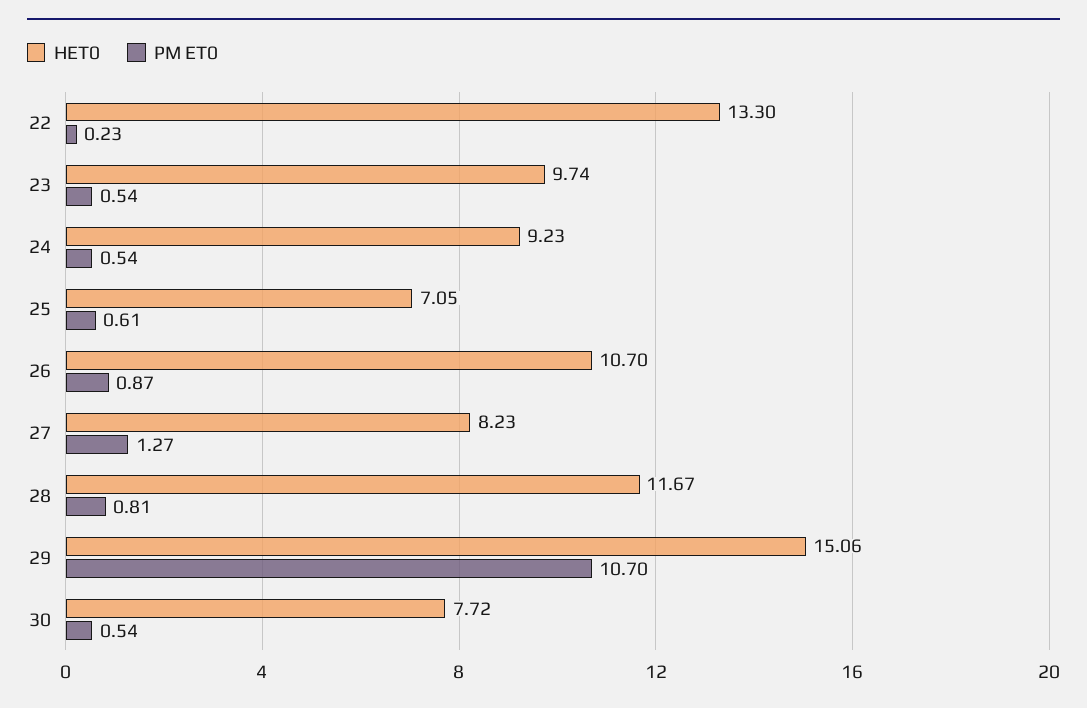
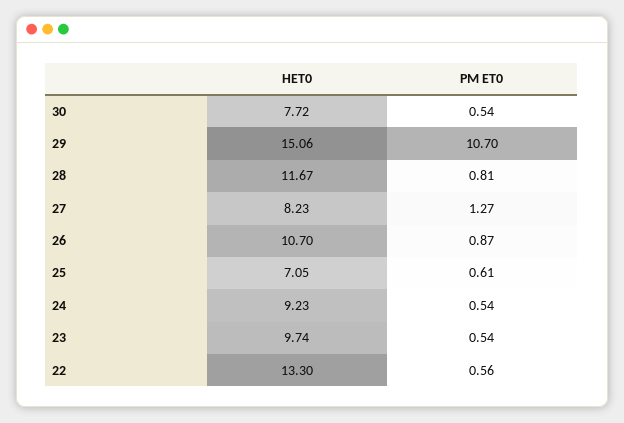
PM ET0, 22: 0.23 -> 0.56

